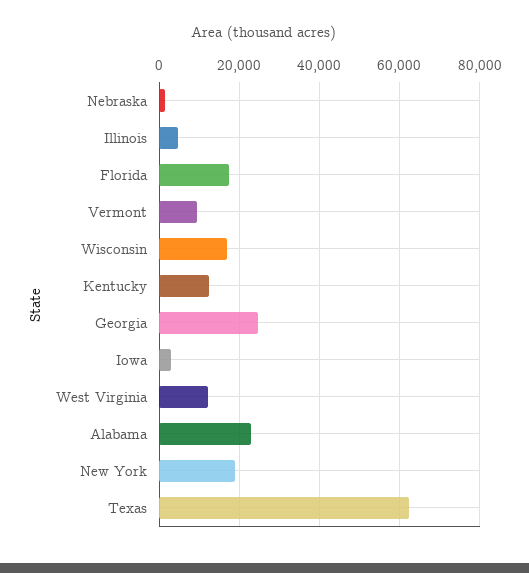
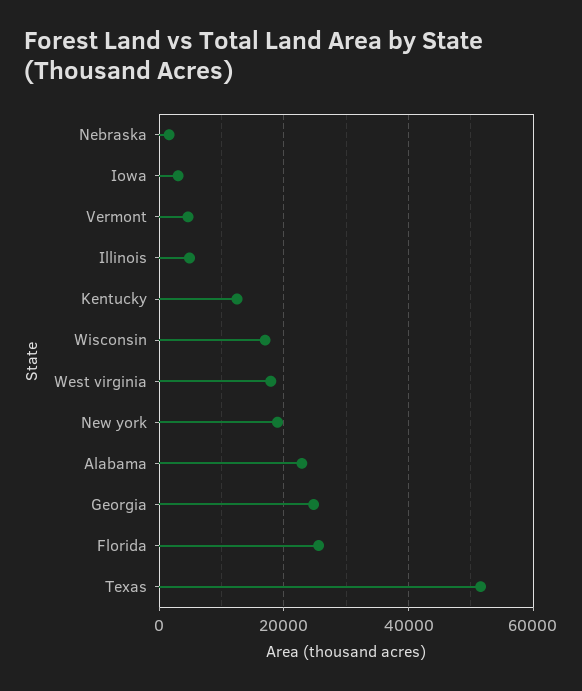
Florida: 18000 -> 26000
Vermont: 10000 -> 4000
West Virginia: 12000 -> 18000
Texas: 62000 -> 52000

